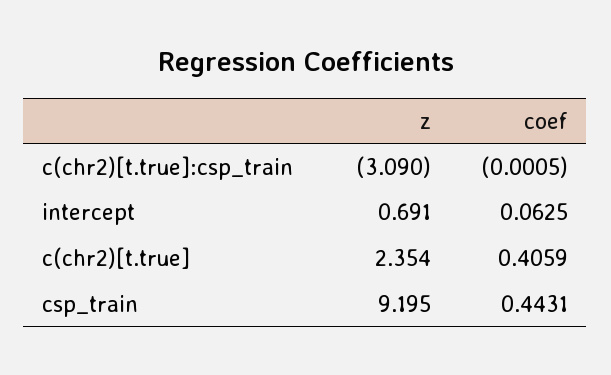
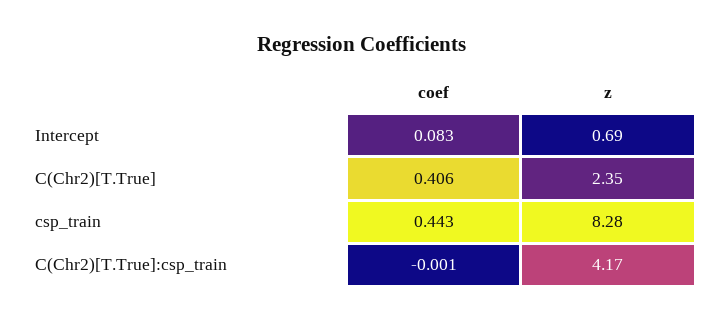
z, c(chr2)[t.true]:csp_train: -3.09 -> 4.17
coef, intercept: 0.0625 -> 0.083
z, csp_train: 9.195 -> 8.28

